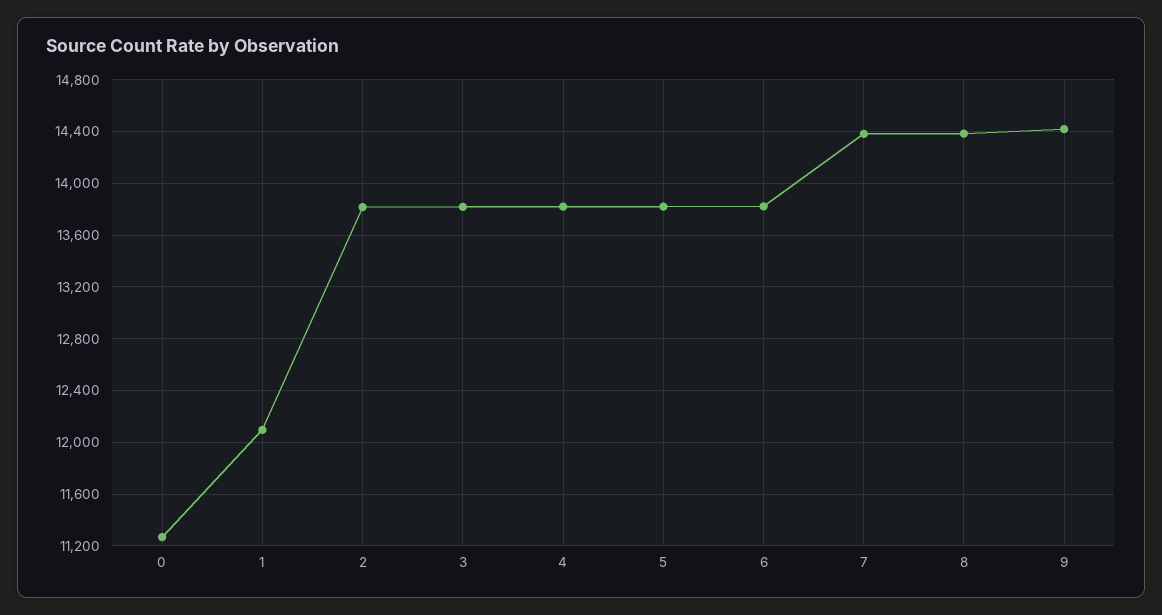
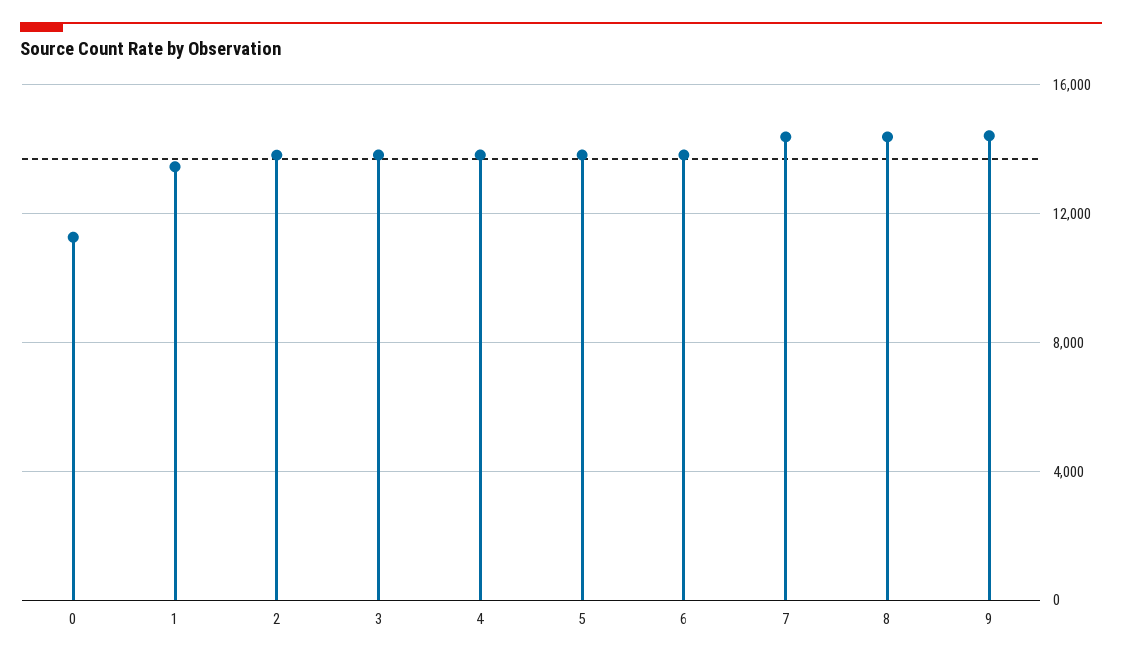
1: 12100 -> 13500

